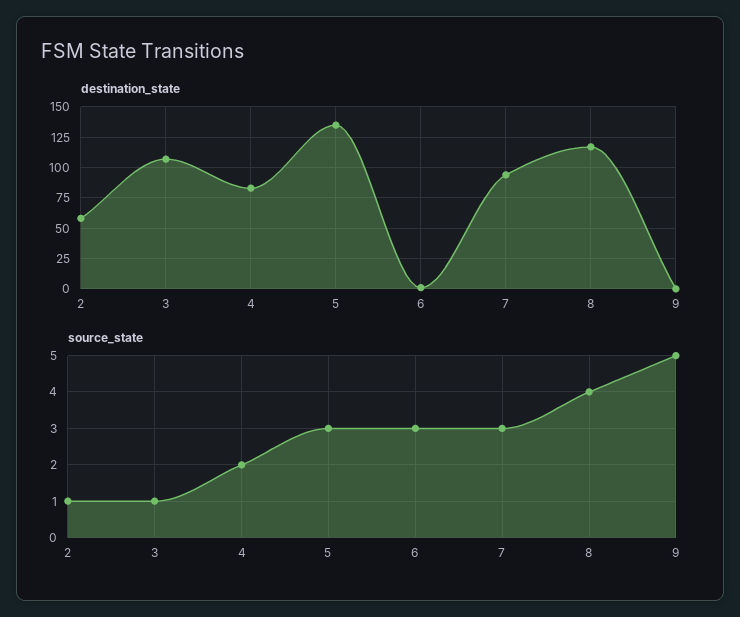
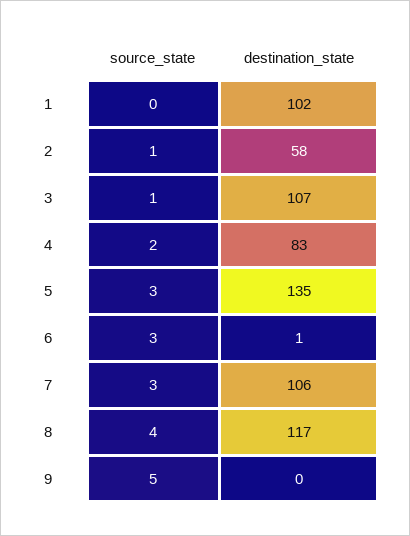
destination_state, 7: 95 -> 106
source_state, 1: none -> 0
destination_state, 1: none -> 102

